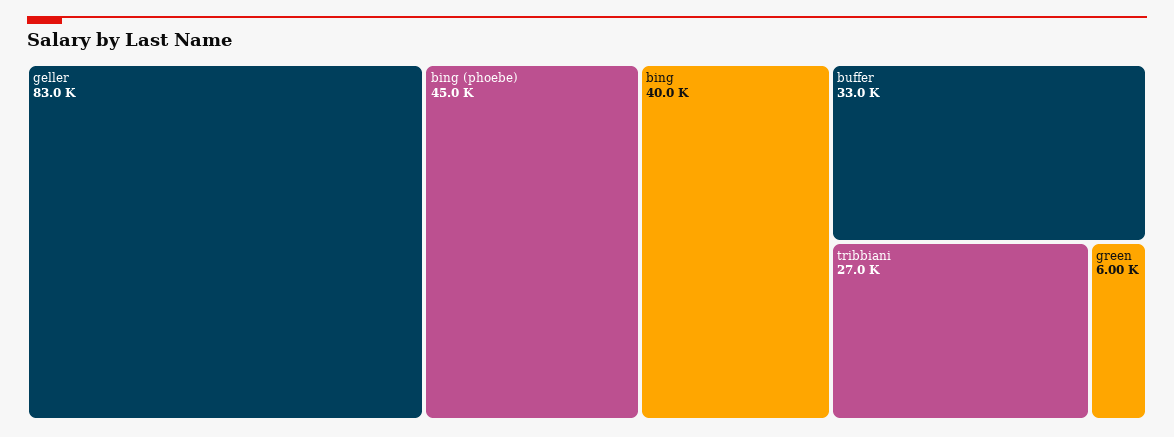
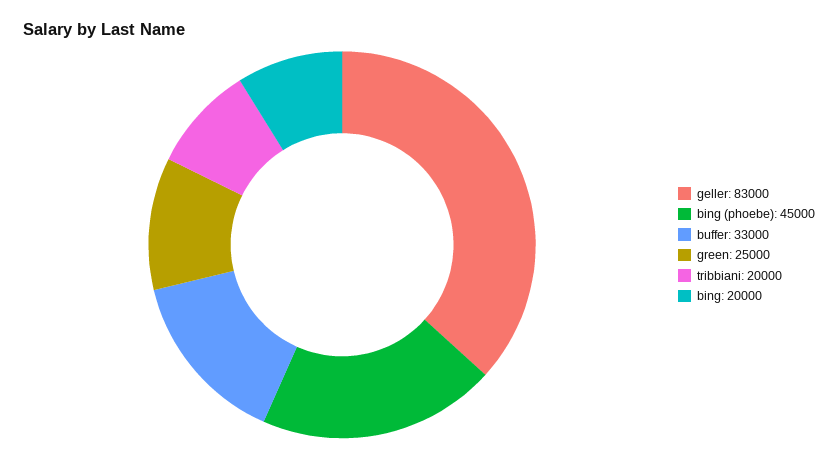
bing: 40000 -> 20000
tribbiani: 27000 -> 20000
green: 6000 -> 25000

